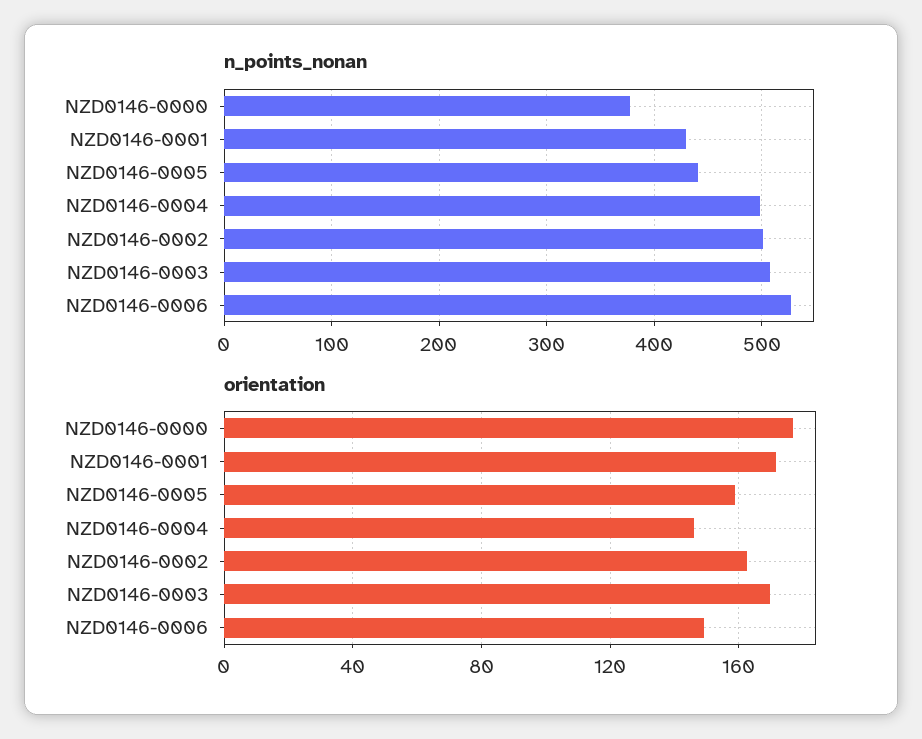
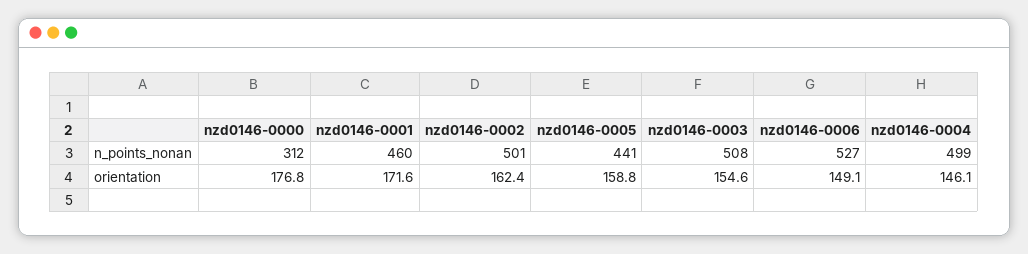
n_points_nonan, NZD0146-0000: 380 -> 312
n_points_nonan, NZD0146-0001: 430 -> 460
orientation, NZD0146-0003: 170 -> 154.6

